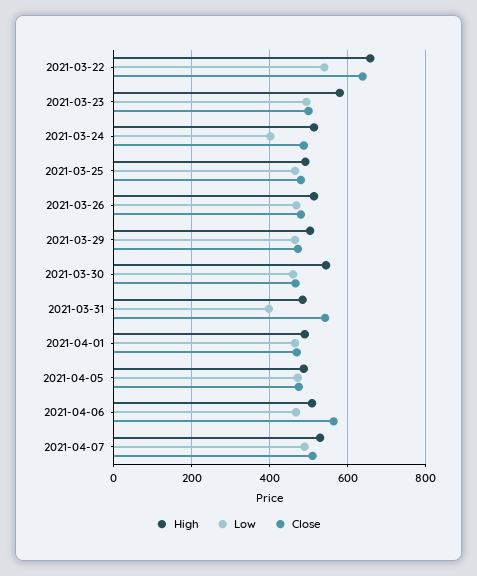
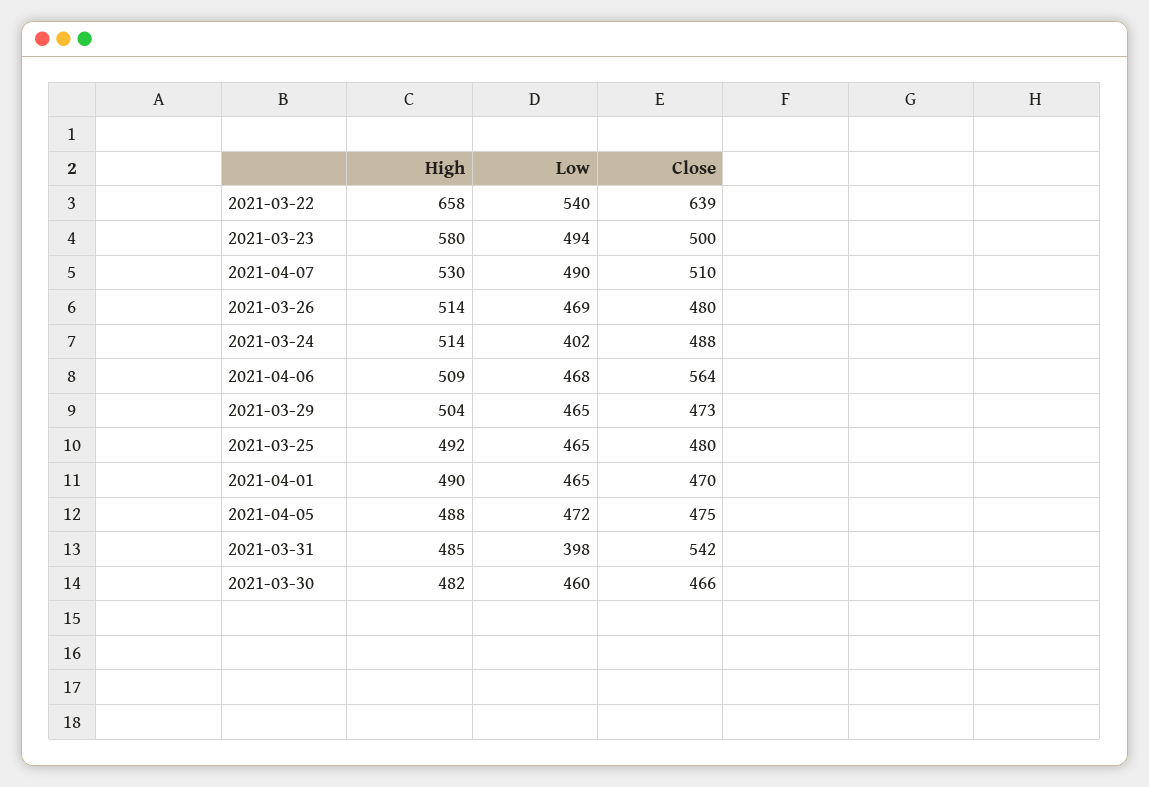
High, 2021-03-30: 540 -> 482

